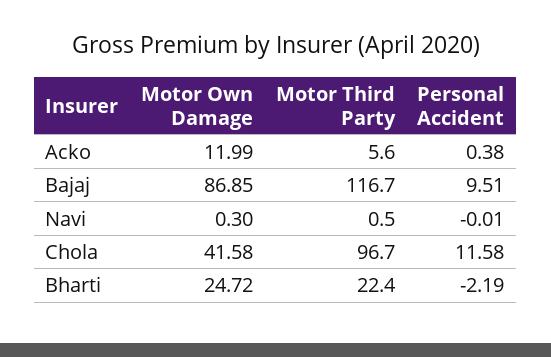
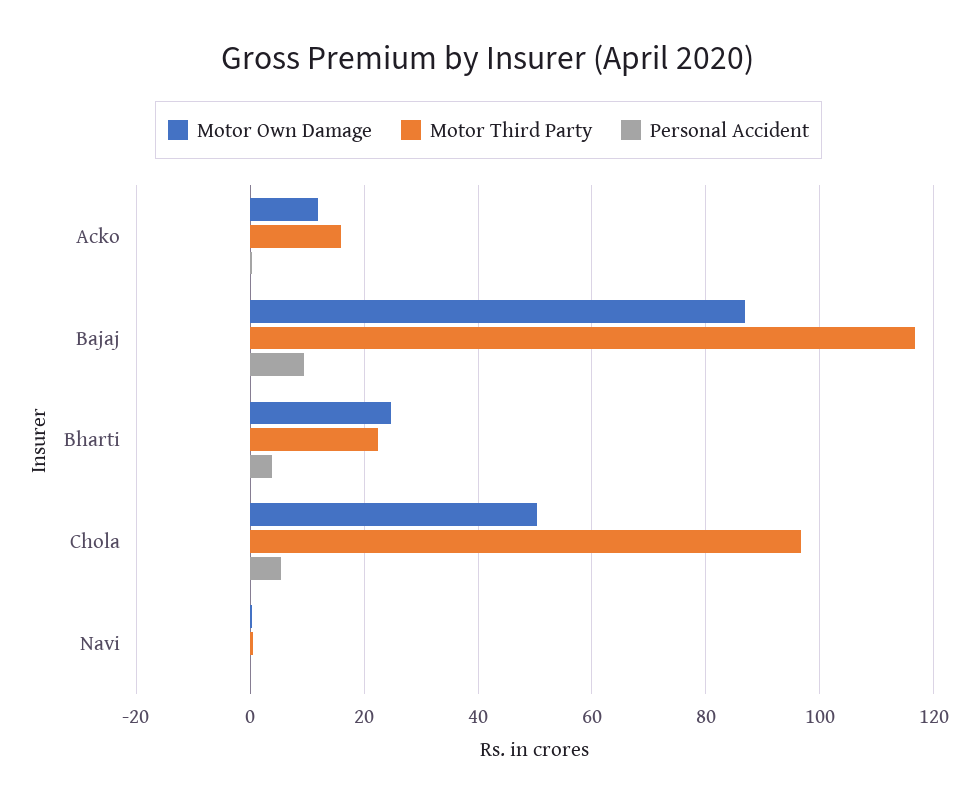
Motor Third Party, Acko: 5.6 -> 16
Motor Own Damage, Chola: 41.58 -> 50
Personal Accident, Chola: 11.58 -> 6
Personal Accident, Bharti: -2.19 -> 4

